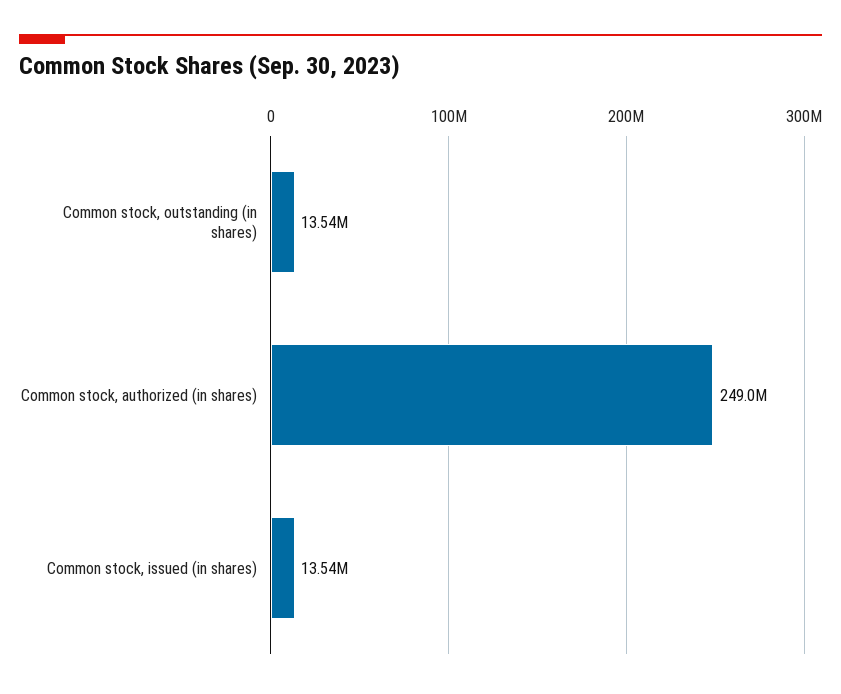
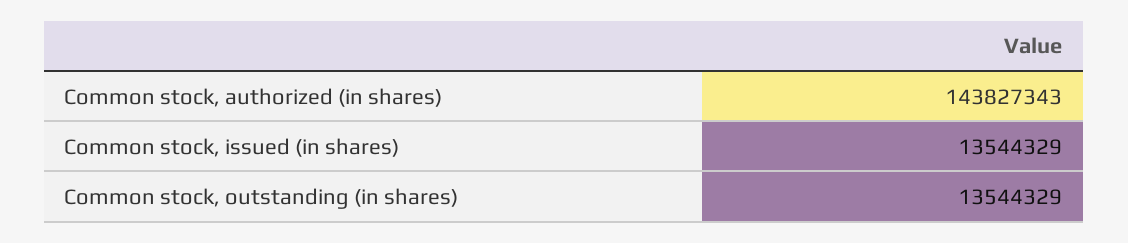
Common stock, authorized (in shares): 249000000 -> 143827343

